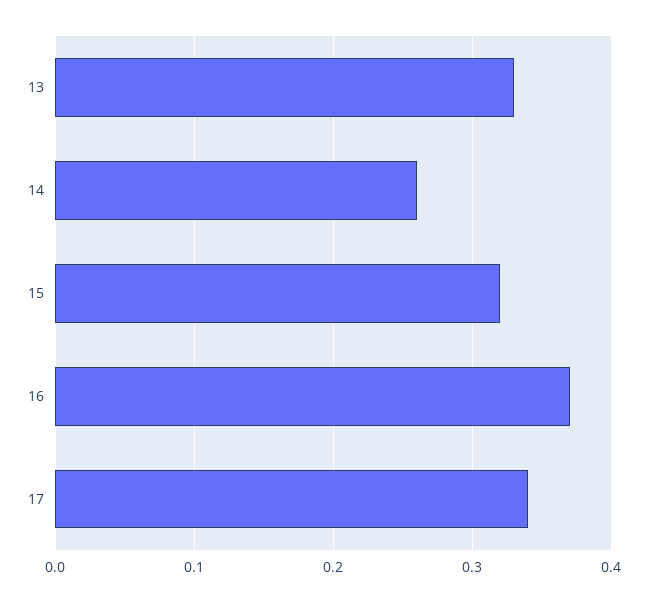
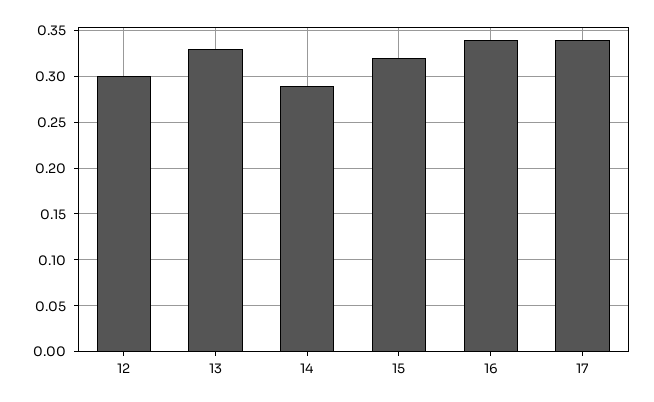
14: 0.26 -> 0.29
16: 0.37 -> 0.34
12: none -> 0.3

